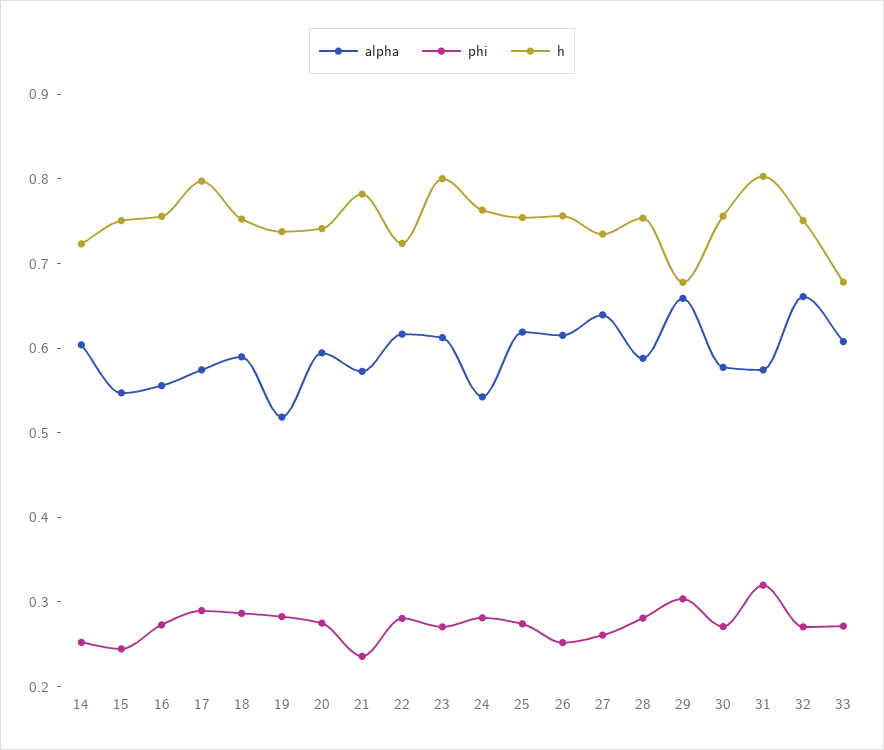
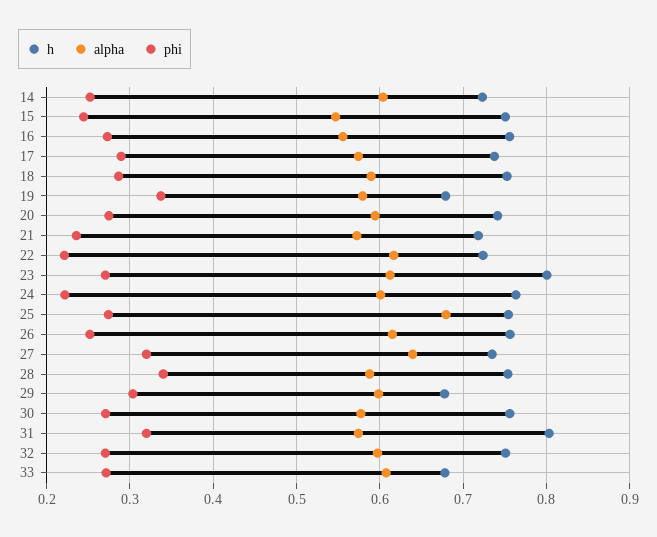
h, 17: 0.8 -> 0.74
alpha, 19: 0.52 -> 0.58
phi, 19: 0.28 -> 0.34
h, 19: 0.74 -> 0.68
h, 21: 0.78 -> 0.72
phi, 22: 0.28 -> 0.22
alpha, 24: 0.54 -> 0.6
phi, 24: 0.28 -> 0.22
alpha, 25: 0.62 -> 0.68
phi, 27: 0.26 -> 0.32
phi, 28: 0.28 -> 0.34
alpha, 29: 0.66 -> 0.6
alpha, 32: 0.66 -> 0.6

